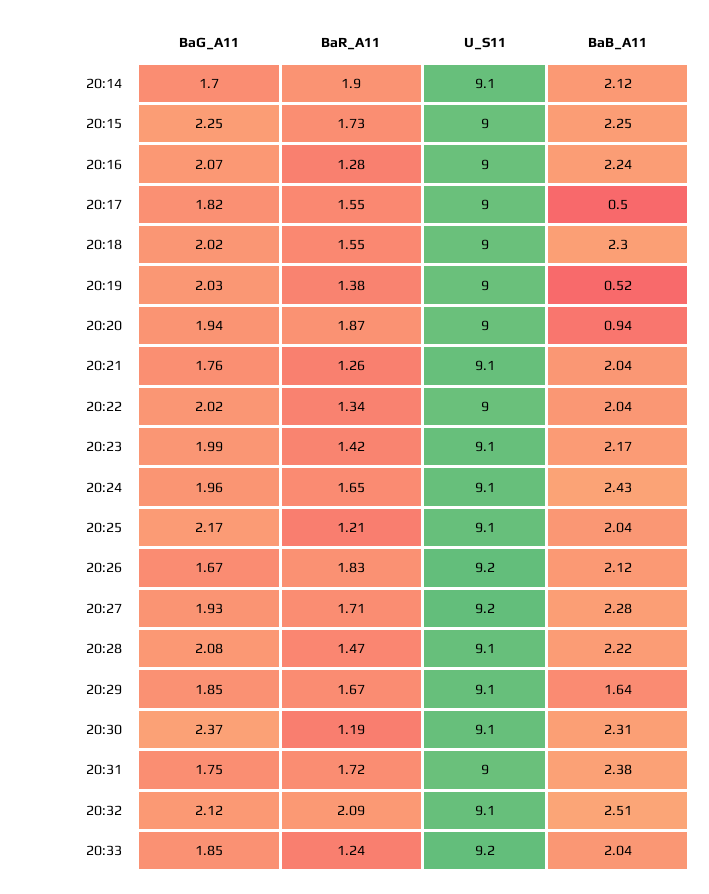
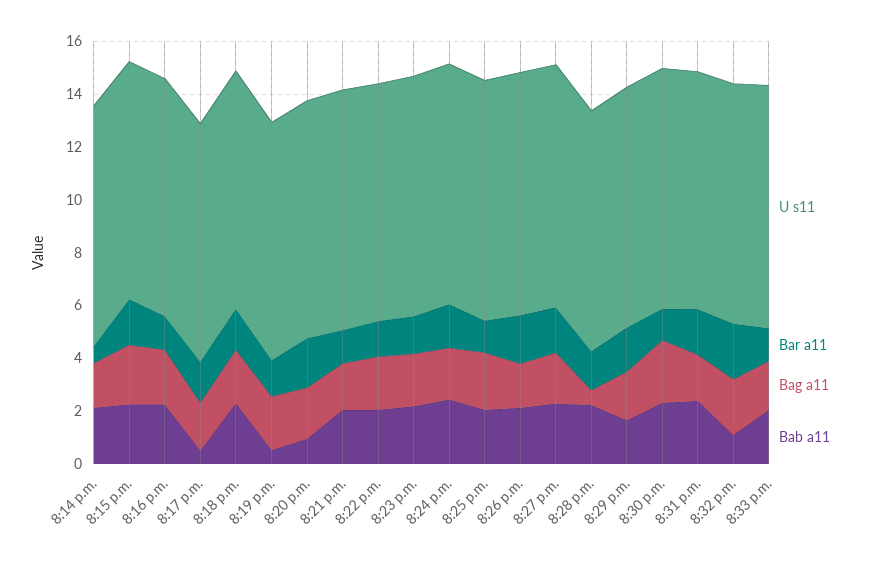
BaR_A11, 20:14: 1.9 -> 0.5
BaG_A11, 20:28: 2.08 -> 0.5
BaB_A11, 20:32: 2.51 -> 1

